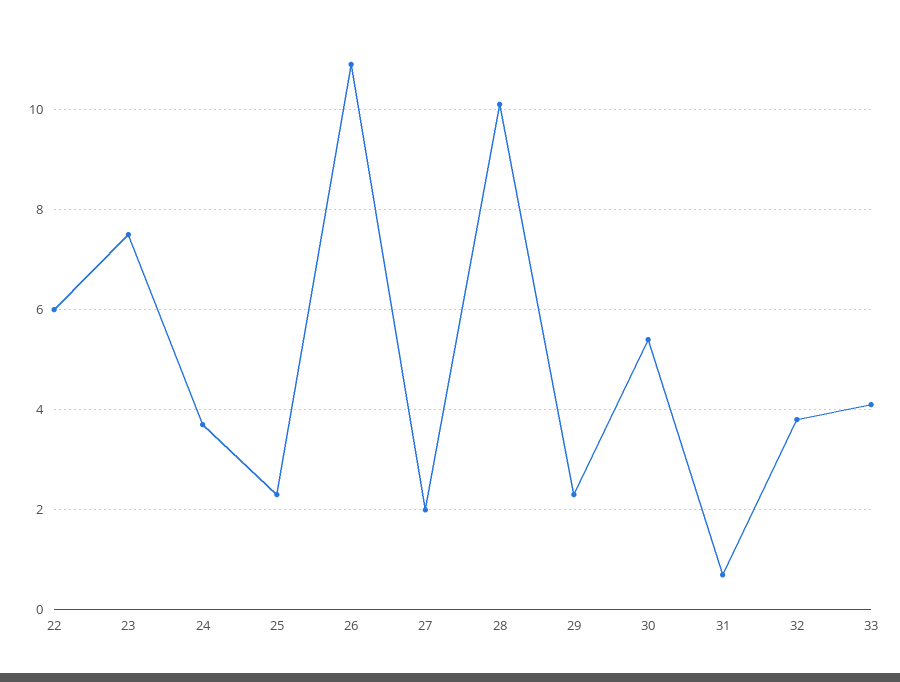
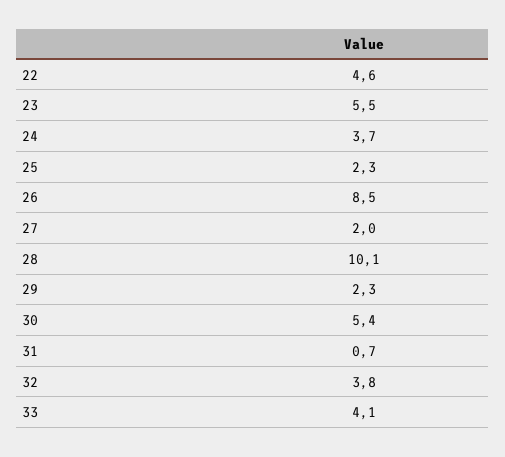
22: 6 -> 4.6
23: 7.5 -> 5.5
26: 11 -> 8.5

